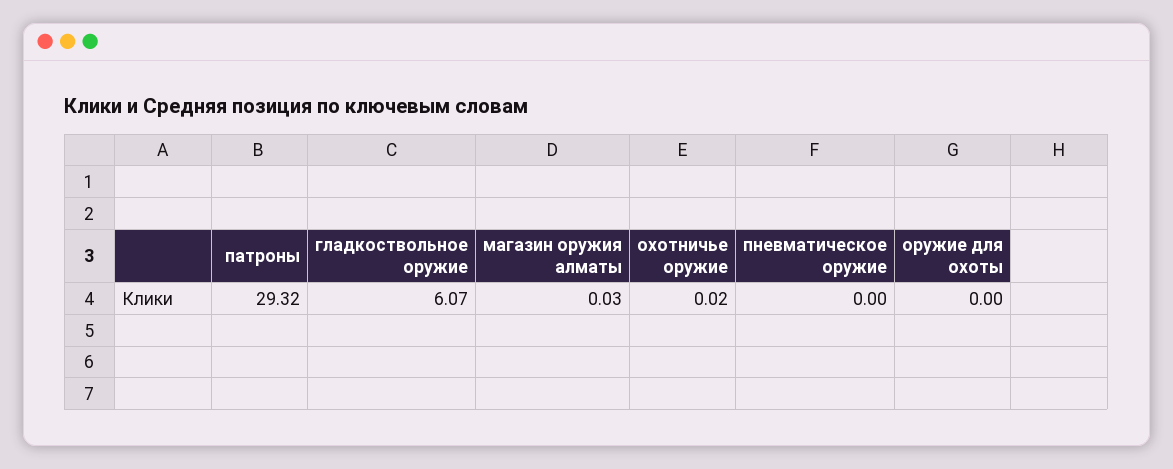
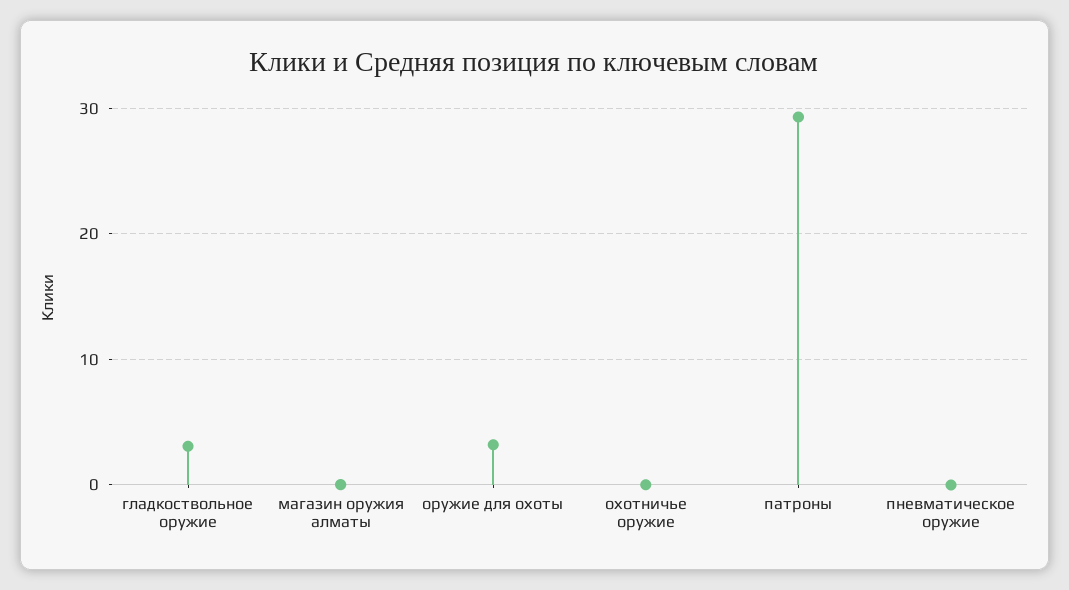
гладкоствольное оружие: 6.07 -> 3
оружие для охоты: 0 -> 3

